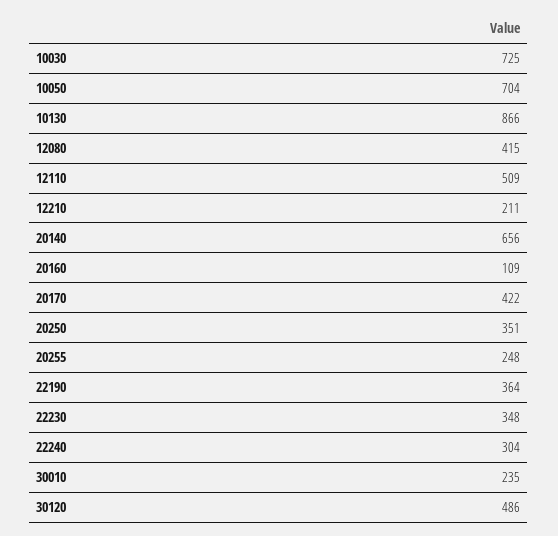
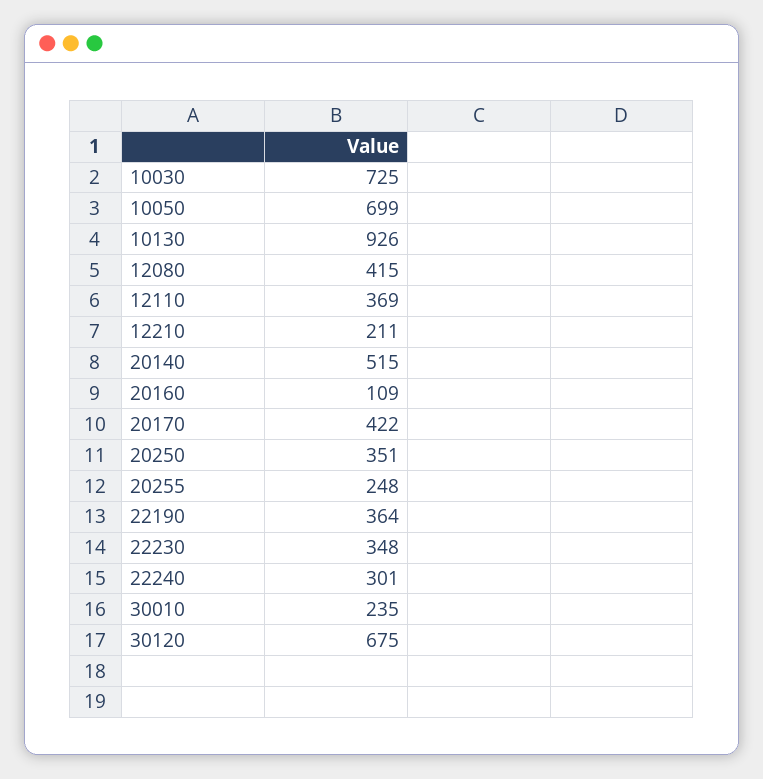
10050: 704 -> 699
10130: 866 -> 926
12110: 509 -> 369
20140: 656 -> 515
22240: 304 -> 301
30120: 486 -> 675

